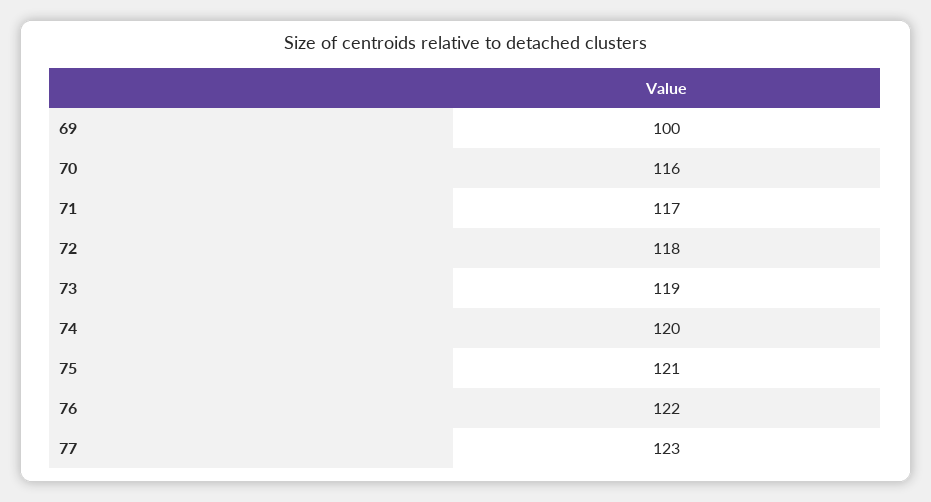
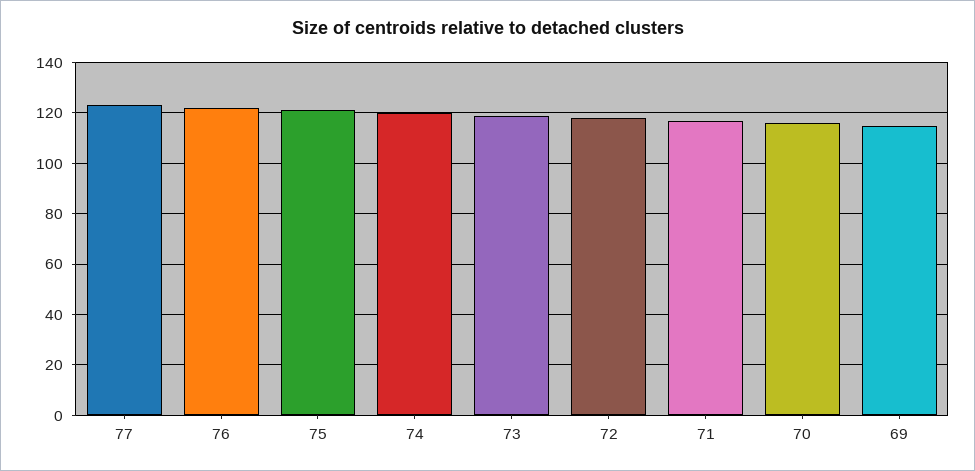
69: 100 -> 115

